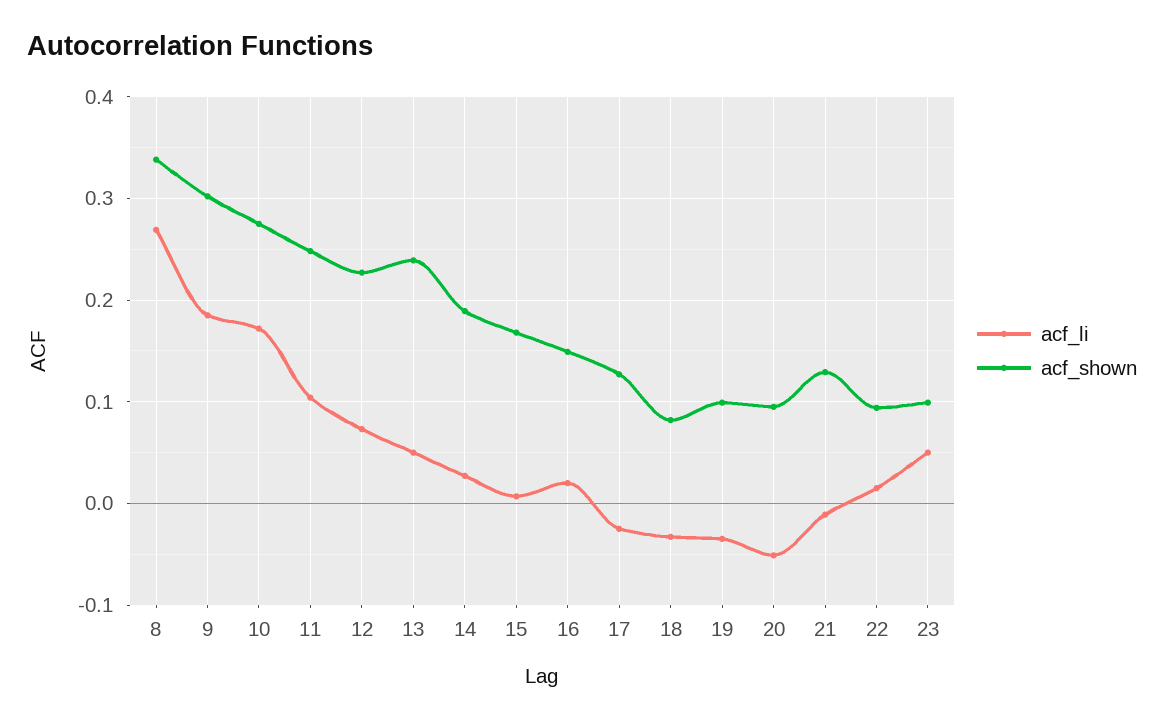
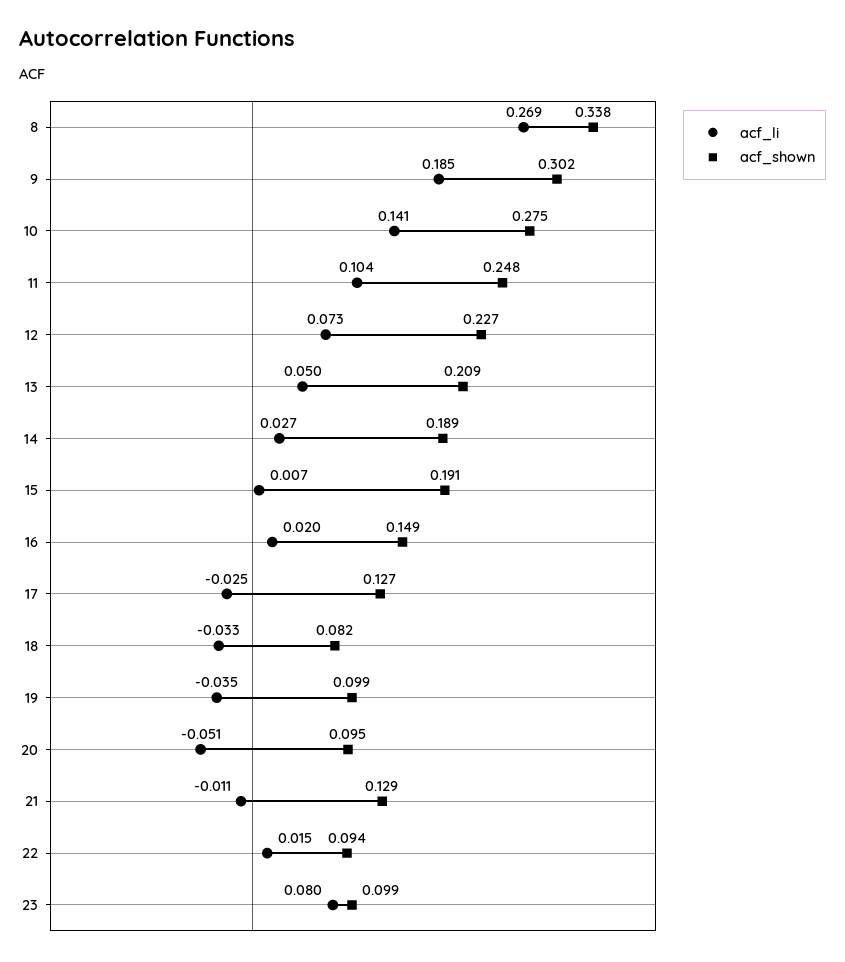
acf_li, 10: 0.17 -> 0.141
acf_shown, 13: 0.24 -> 0.209
acf_shown, 15: 0.17 -> 0.191
acf_li, 23: 0.05 -> 0.08

